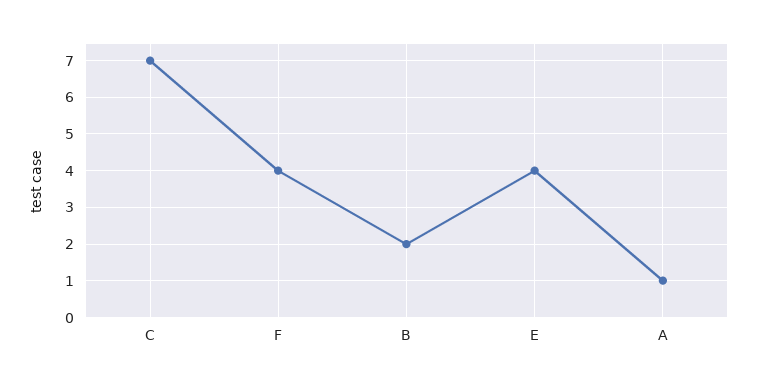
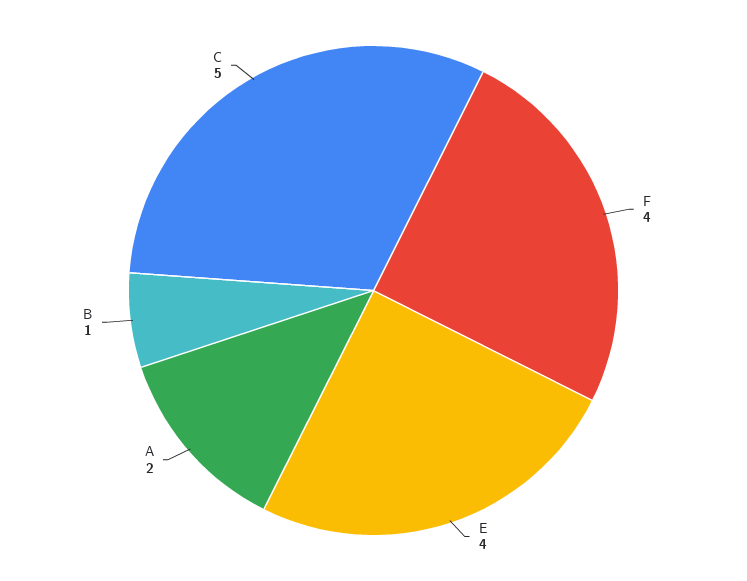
C: 7 -> 5
B: 2 -> 1
A: 1 -> 2

